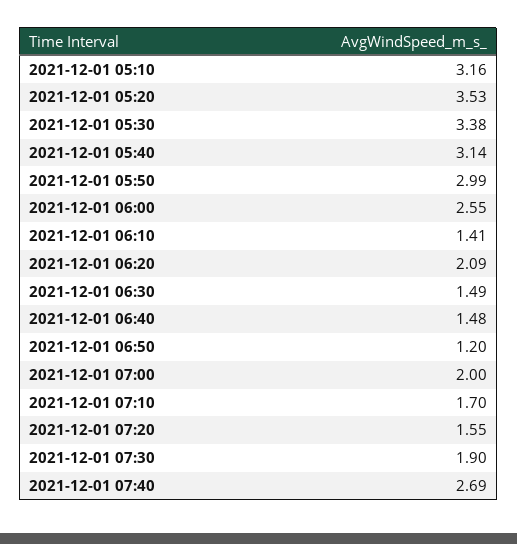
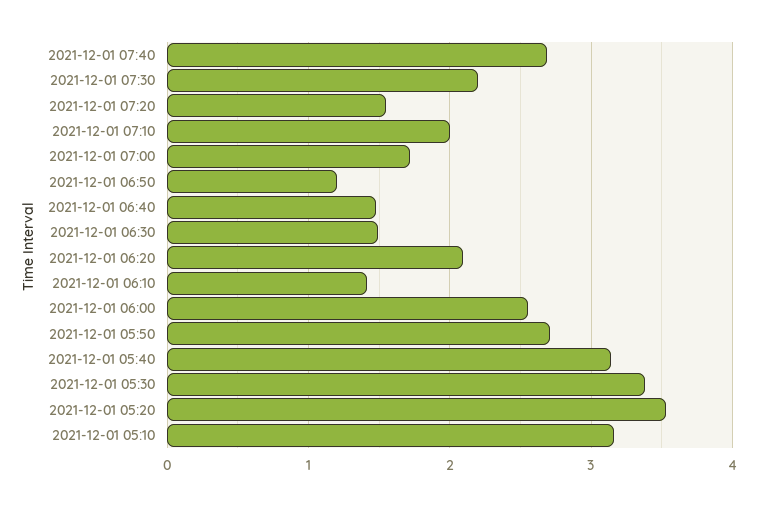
2021-12-01 05:50: 2.99 -> 2.7
2021-12-01 07:00: 2 -> 1.7
2021-12-01 07:10: 1.7 -> 2
2021-12-01 07:30: 1.9 -> 2.2

